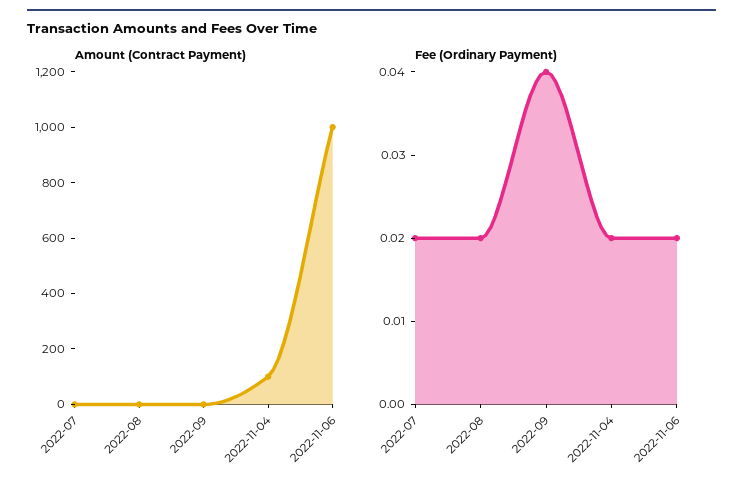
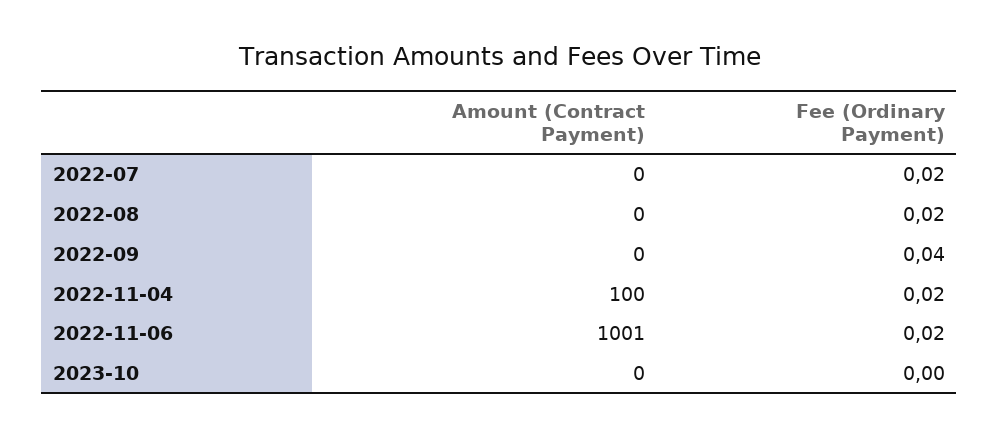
Amount (Contract Payment), 2023-10: none -> 0
Fee (Ordinary Payment), 2023-10: none -> 0

